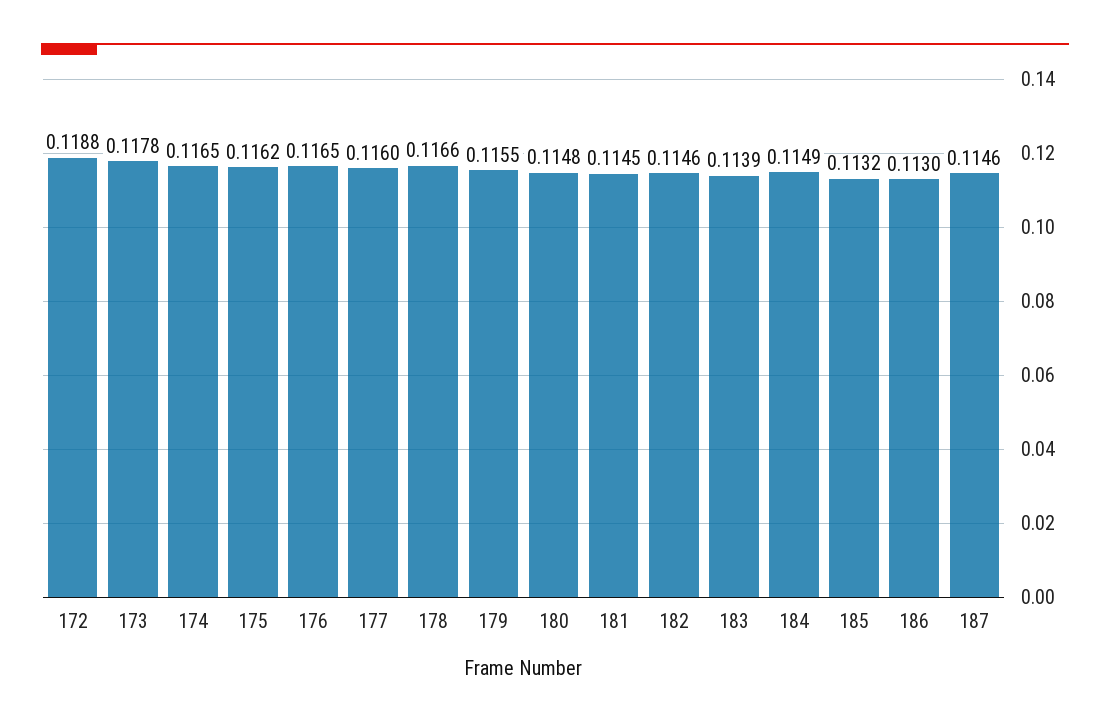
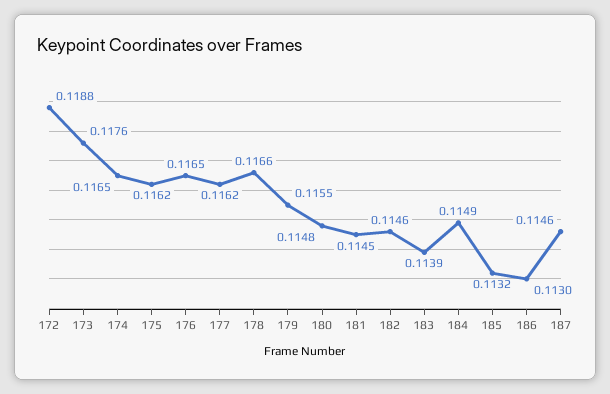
173: 0.1178 -> 0.1176
177: 0.116 -> 0.1162

